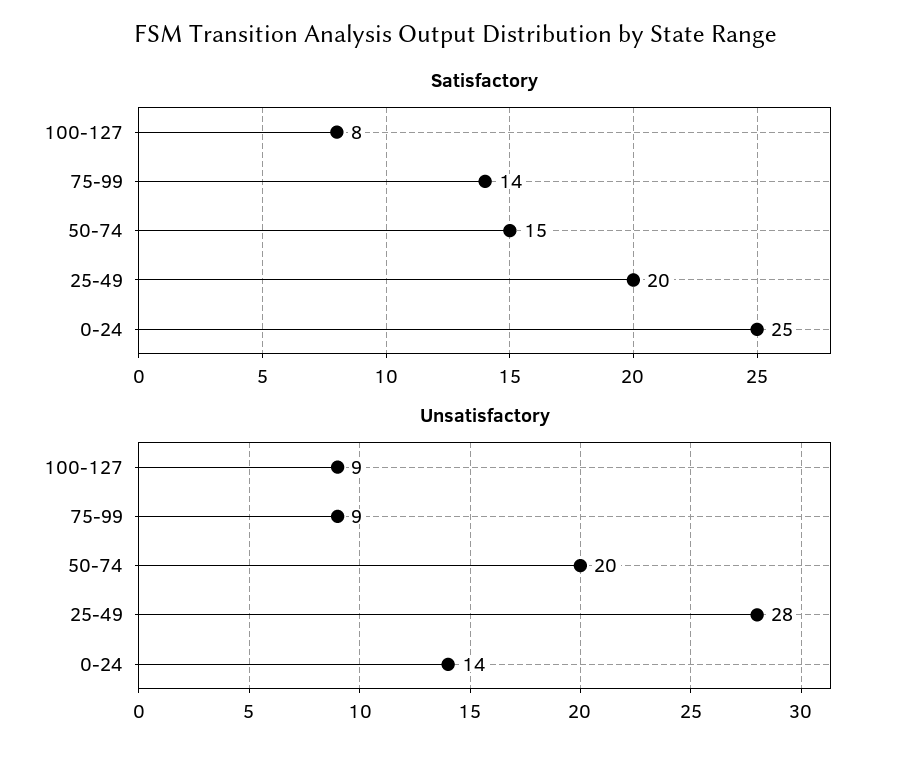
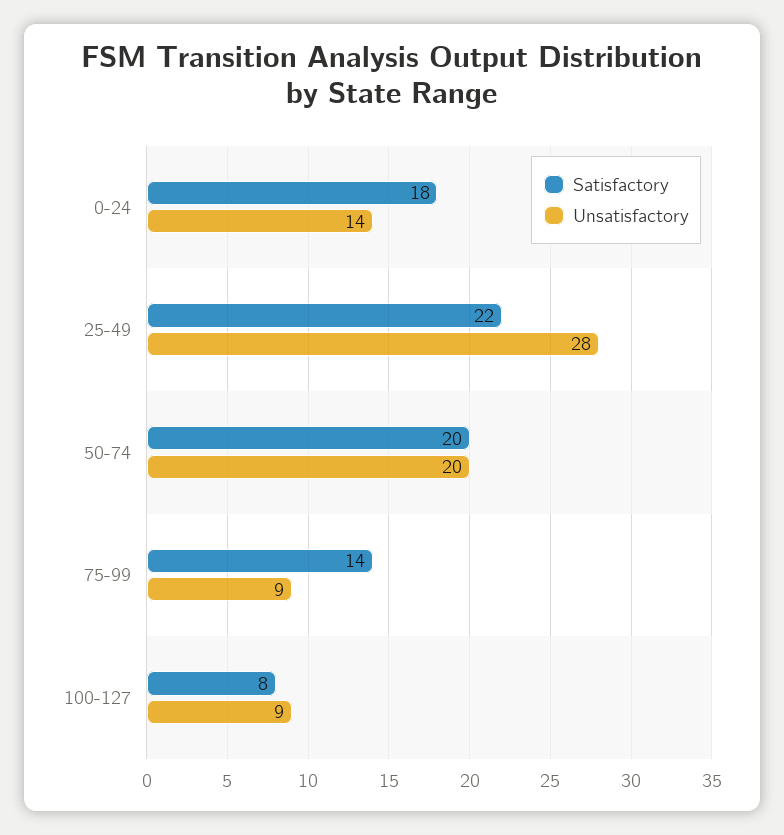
Satisfactory, 50-74: 15 -> 20
Satisfactory, 25-49: 20 -> 22
Satisfactory, 0-24: 25 -> 18

